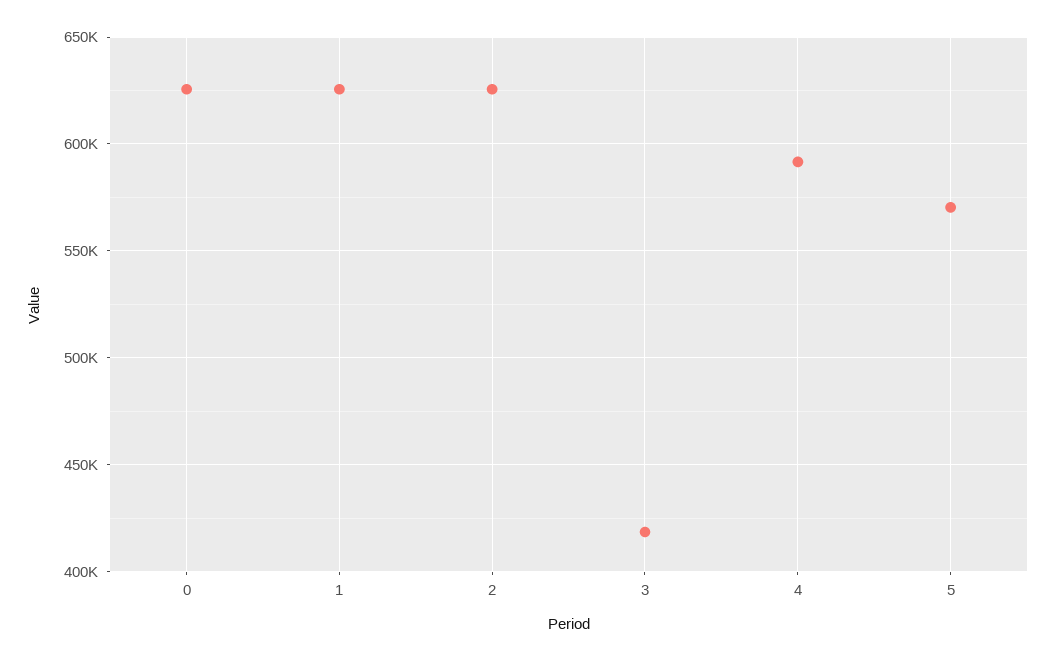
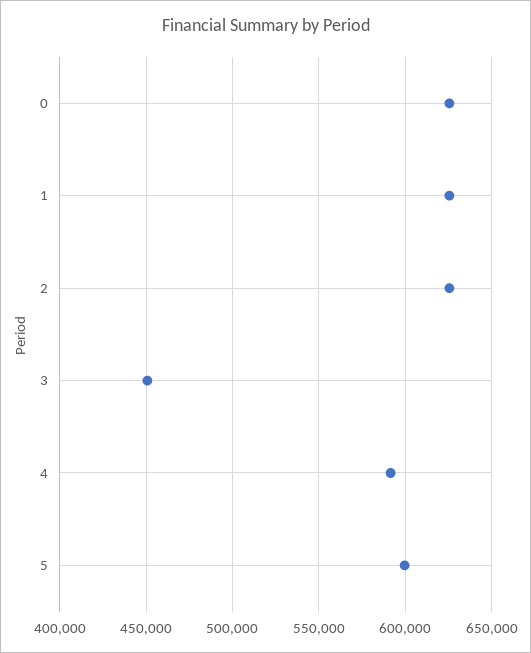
3: 420000 -> 450000
5: 570000 -> 600000

